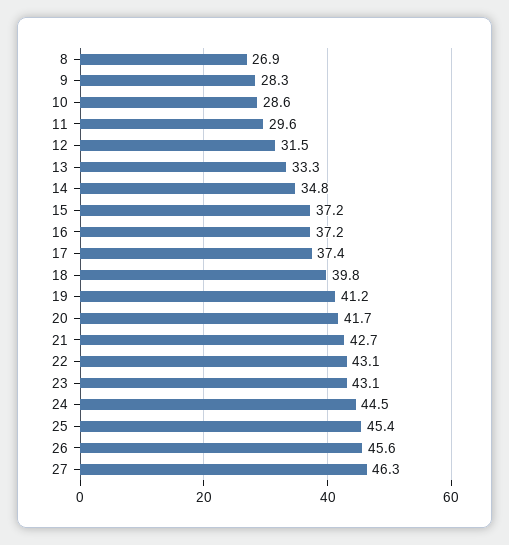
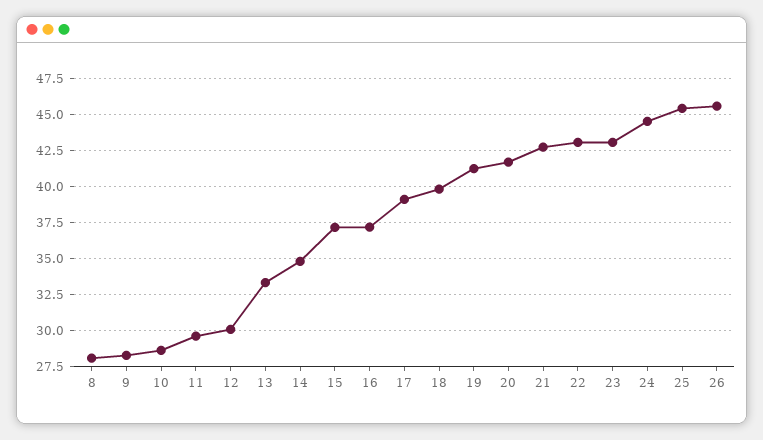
8: 26.9 -> 28
12: 31.5 -> 30
17: 37.4 -> 39
27: 46.3 -> none

